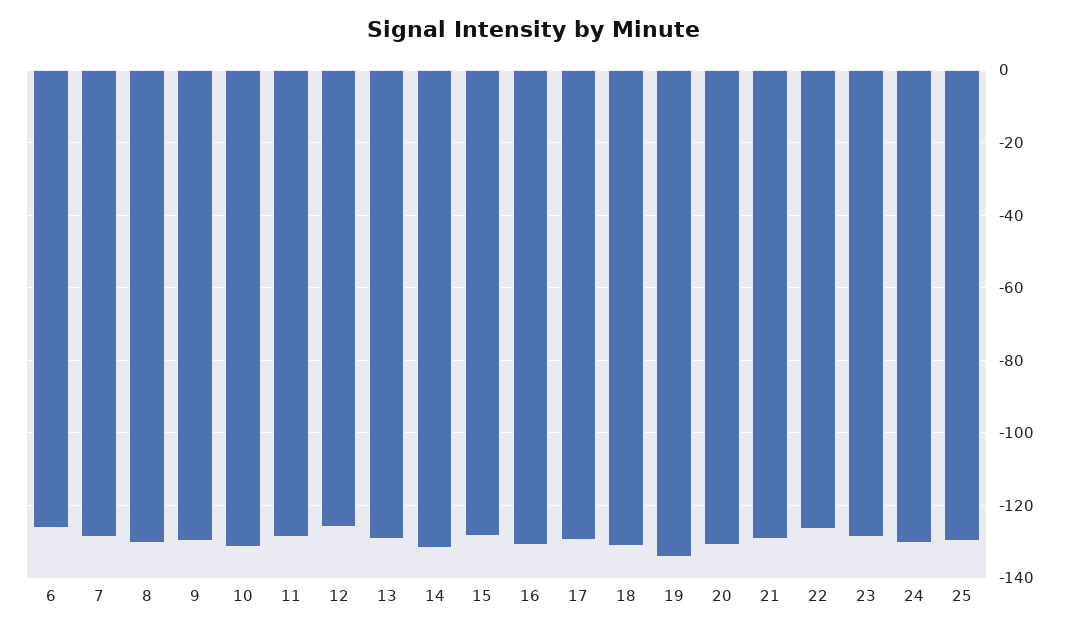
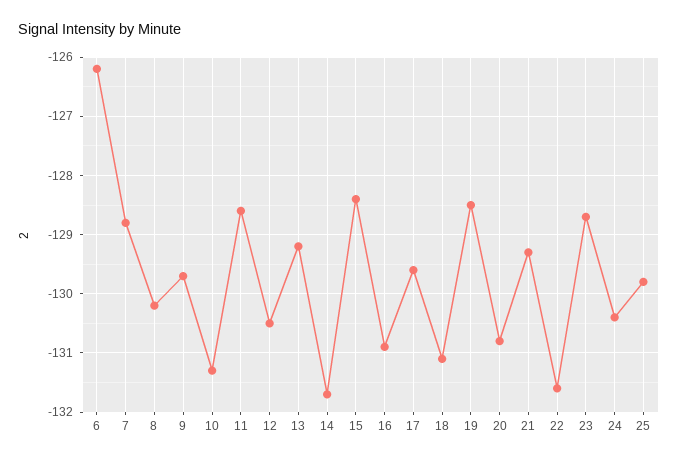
12: -126 -> -130.5
19: -134 -> -128.5
22: -126 -> -131.5

